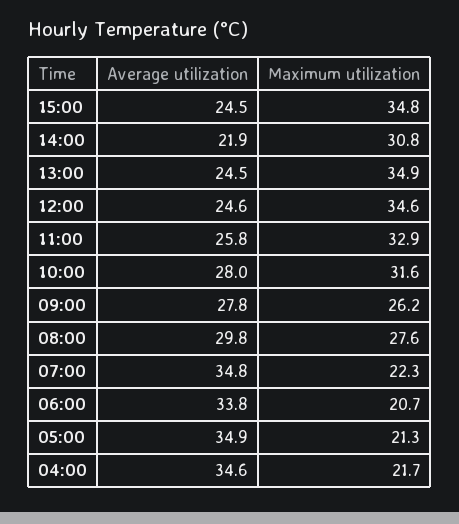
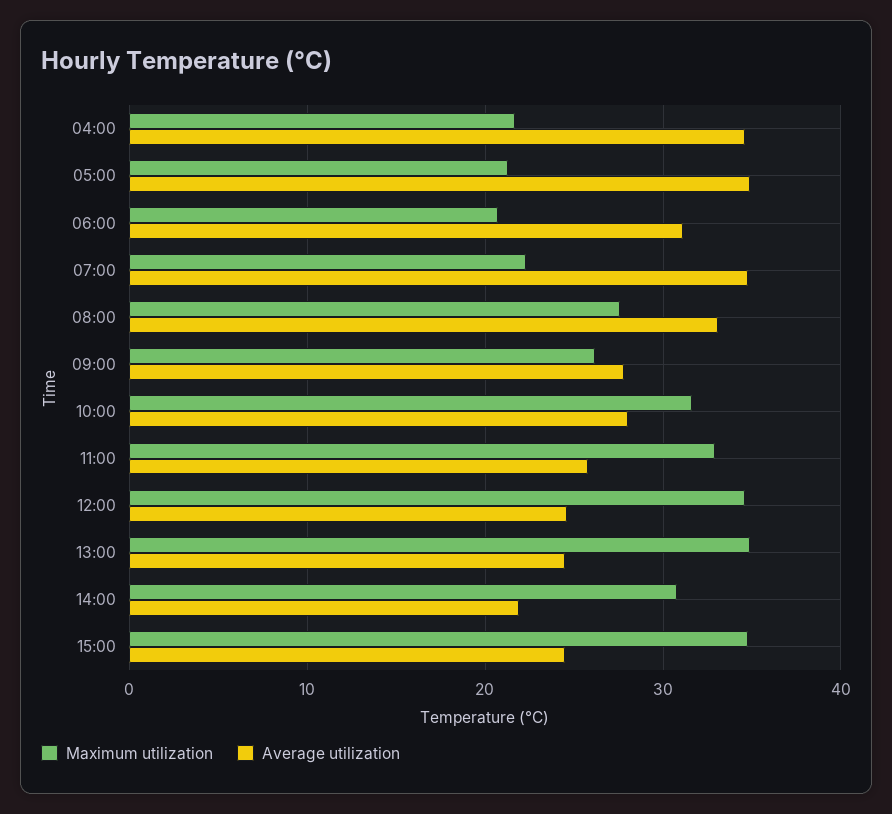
Average utilization, 08:00: 29.8 -> 33
Average utilization, 06:00: 33.8 -> 31

